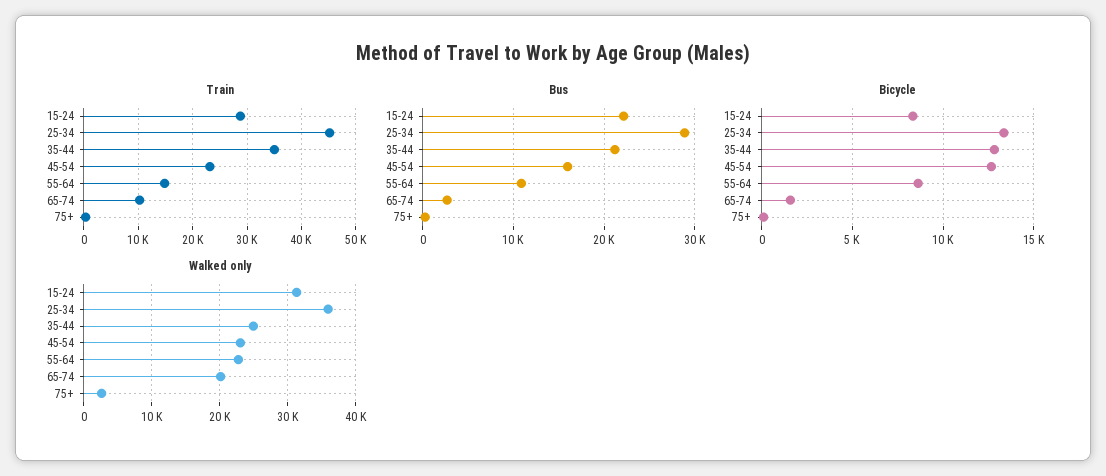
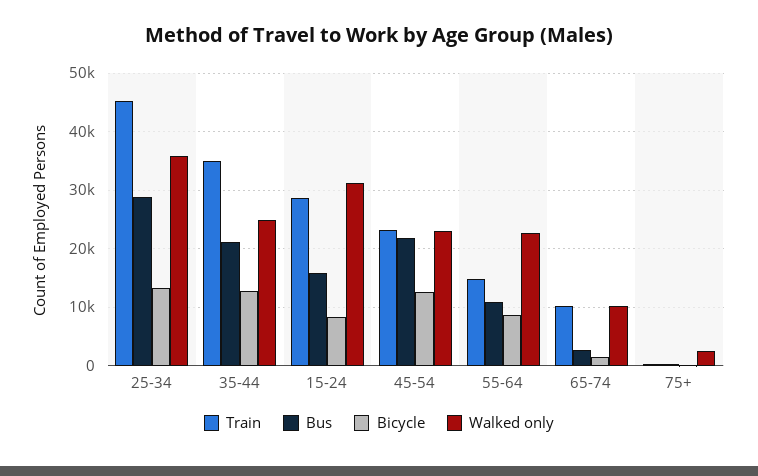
Bus, 15-24: 22000 -> 16000
Bus, 45-54: 16000 -> 22000
Walked only, 65-74: 20000 -> 10000

